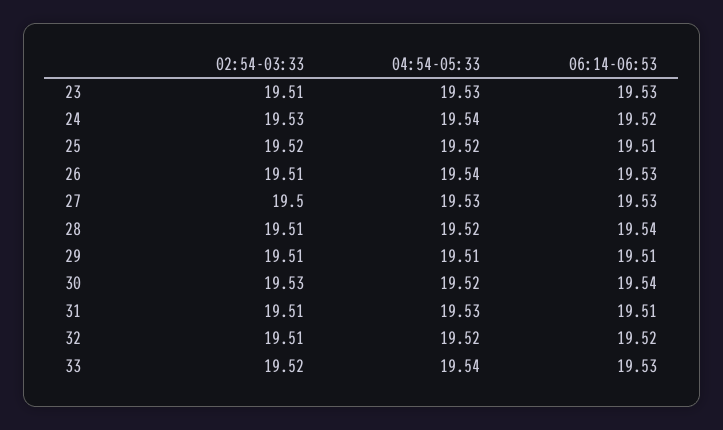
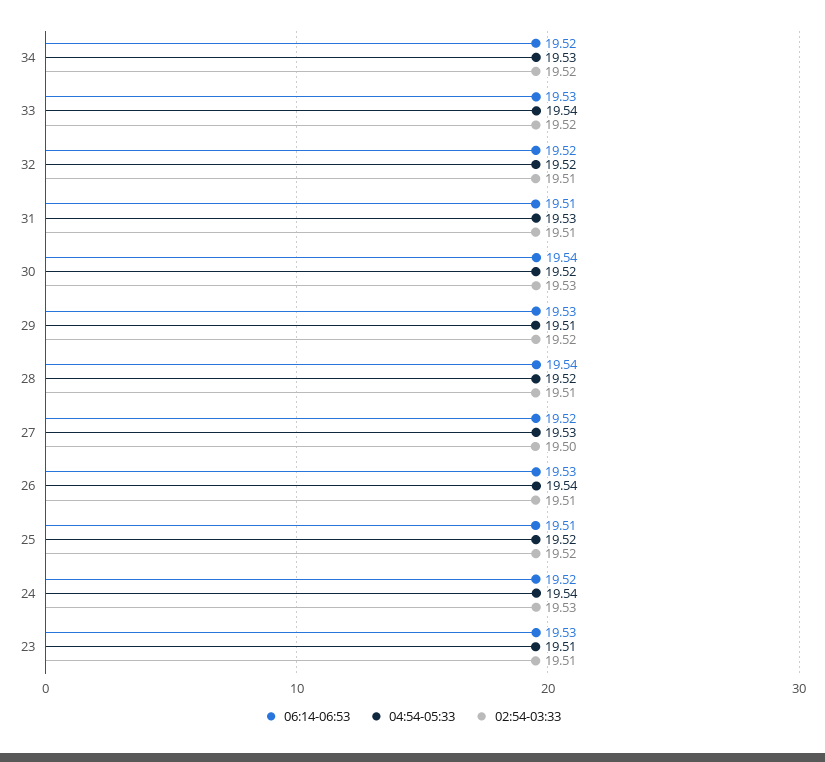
04:54-05:33, 23: 19.53 -> 19.51
06:14-06:53, 27: 19.53 -> 19.52
02:54-03:33, 29: 19.51 -> 19.52
06:14-06:53, 29: 19.51 -> 19.53
06:14-06:53, 34: none -> 19.52
04:54-05:33, 34: none -> 19.53
02:54-03:33, 34: none -> 19.52

